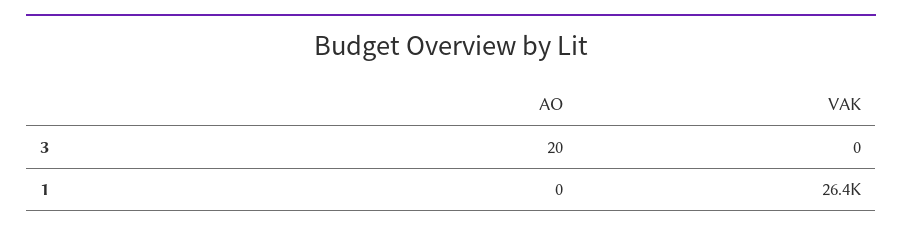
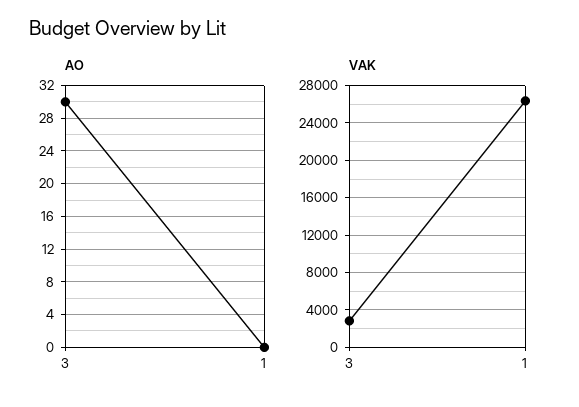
AO, 3: 20 -> 30
VAK, 3: 0 -> 3000

